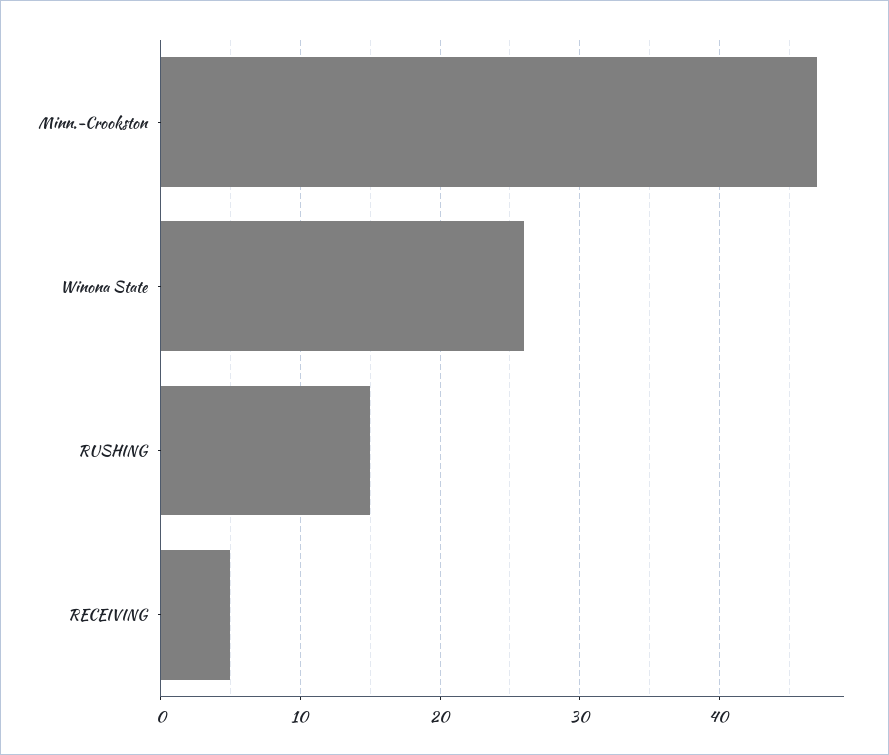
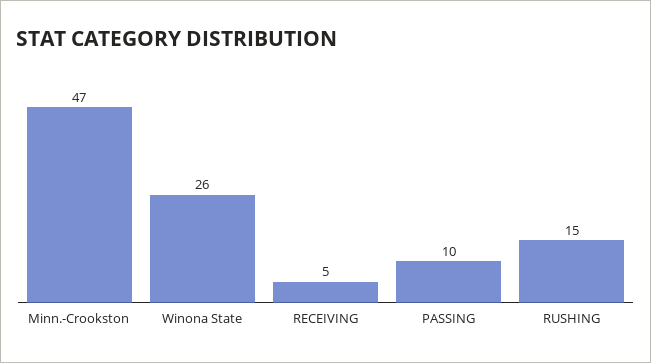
PASSING: none -> 10

